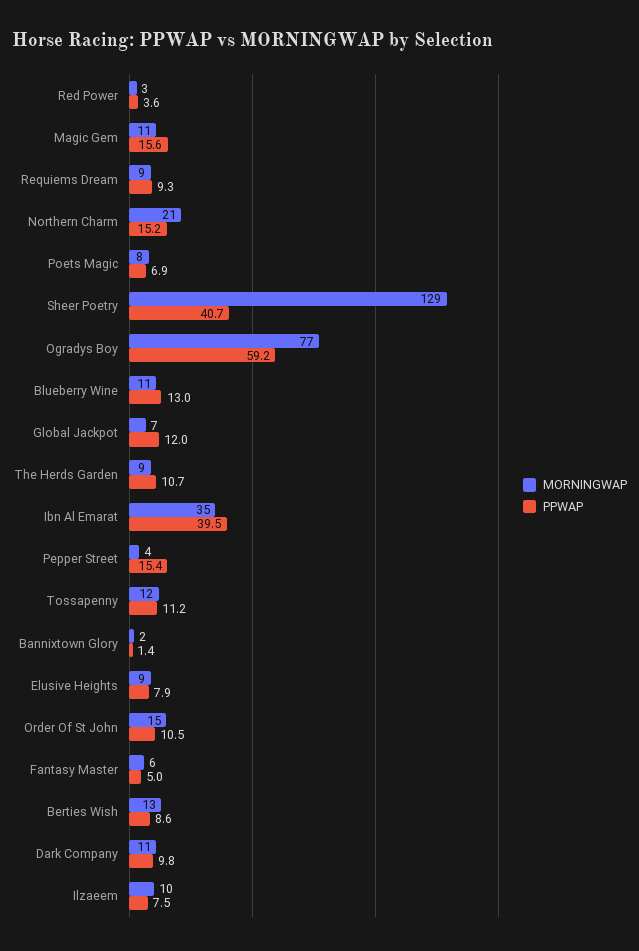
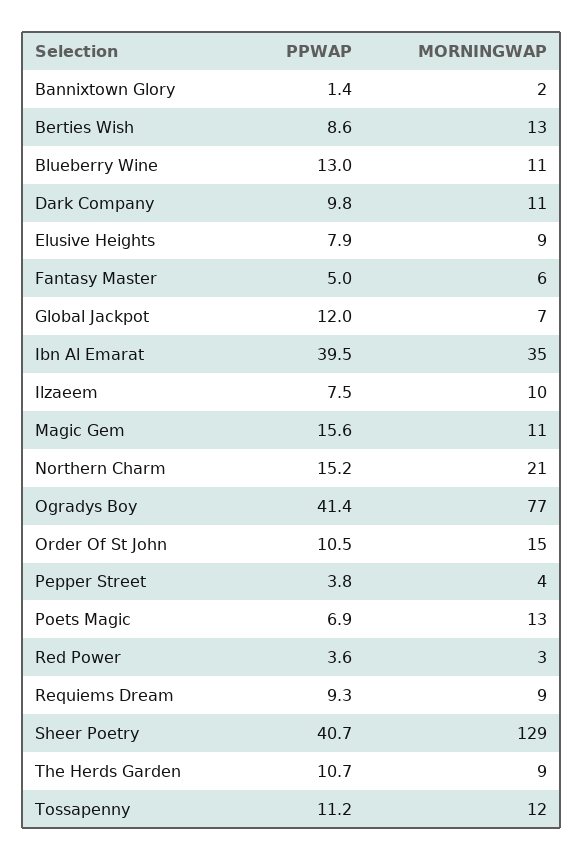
MORNINGWAP, Poets Magic: 8 -> 13
PPWAP, Ogradys Boy: 59.2 -> 41.4
PPWAP, Pepper Street: 15.4 -> 3.8

